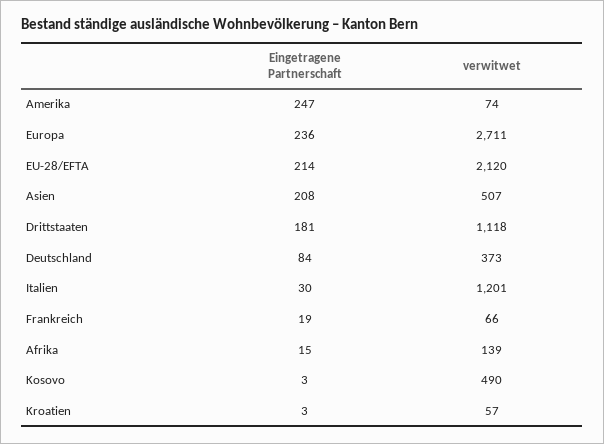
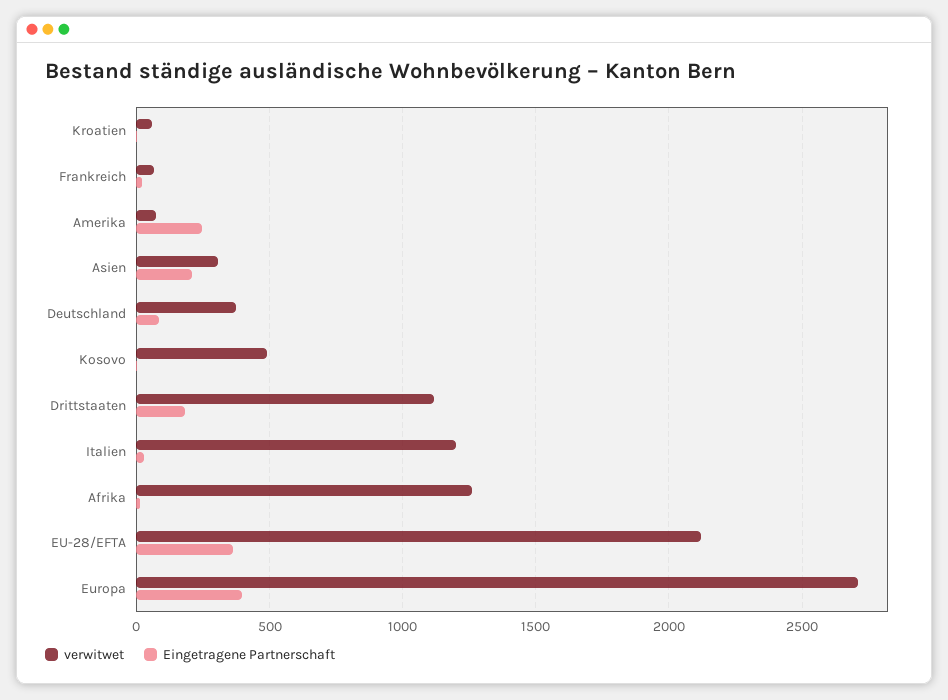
Eingetragene Partnerschaft, Europa: 236 -> 400
Eingetragene Partnerschaft, EU-28/EFTA: 214 -> 350
verwitwet, Asien: 507 -> 300
verwitwet, Afrika: 139 -> 1250

